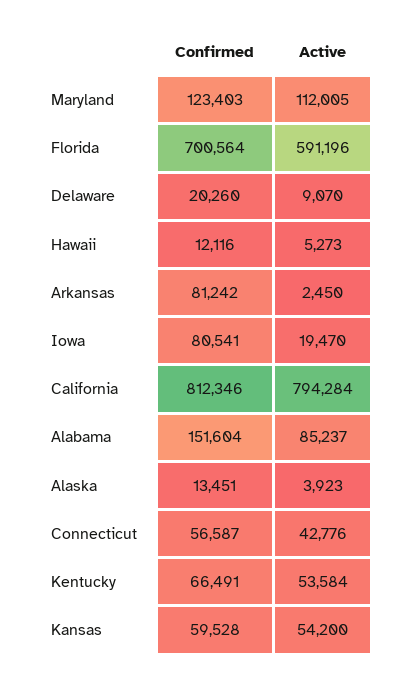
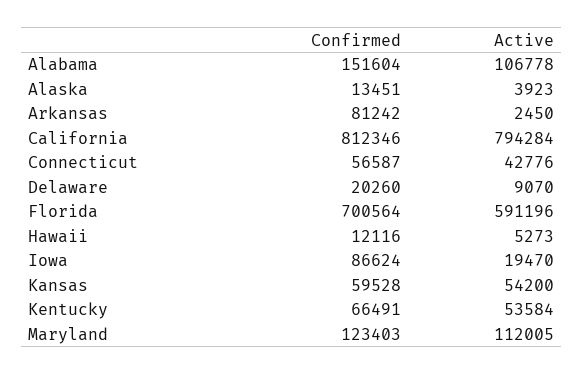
Confirmed, Iowa: 80541 -> 86624
Active, Alabama: 85237 -> 106778

